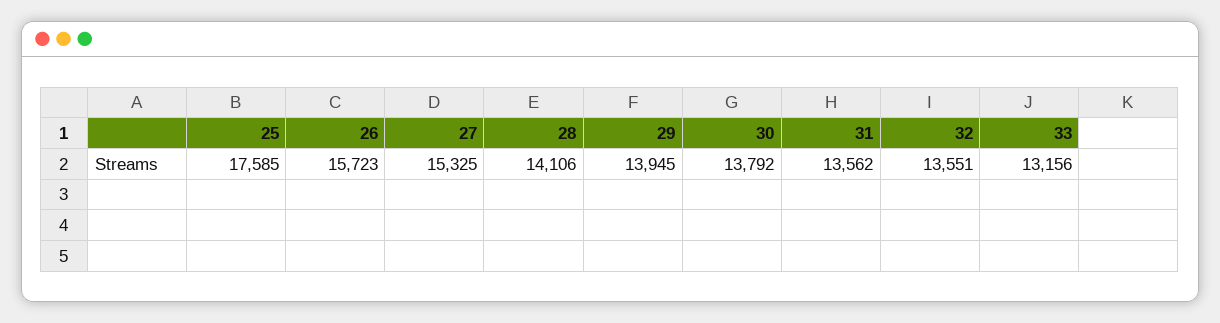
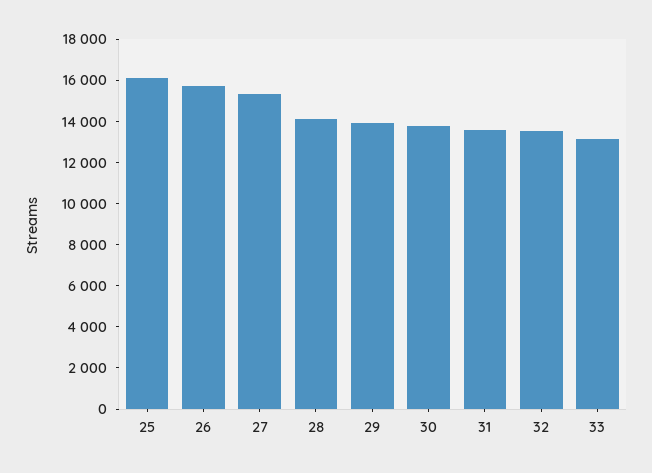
25: 17585 -> 16000

